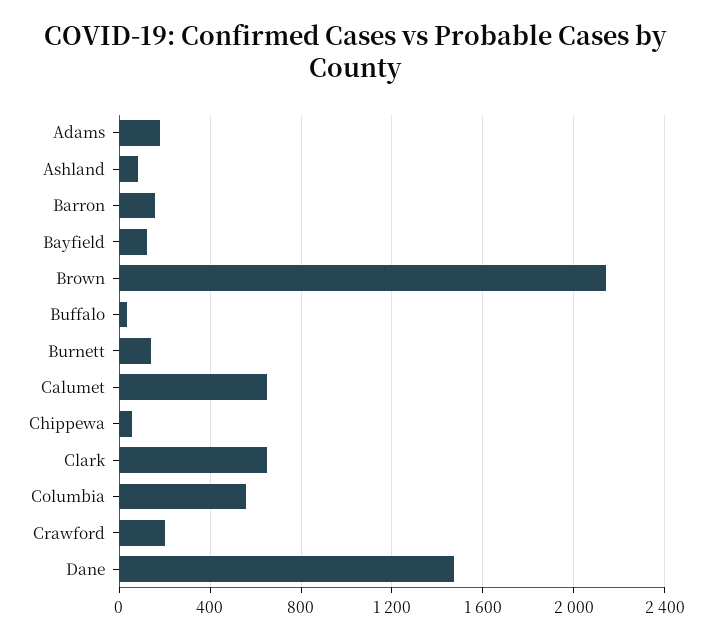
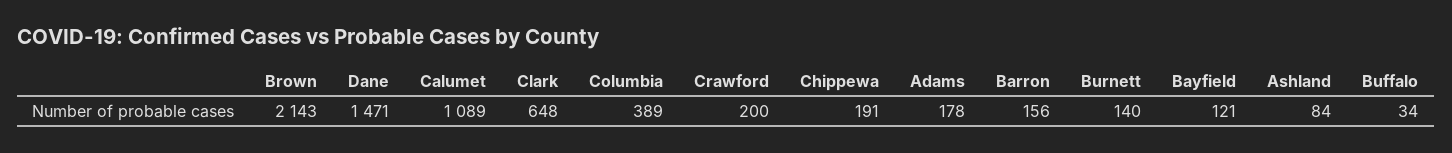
Calumet: 650 -> 1089
Chippewa: 50 -> 191
Columbia: 550 -> 389

